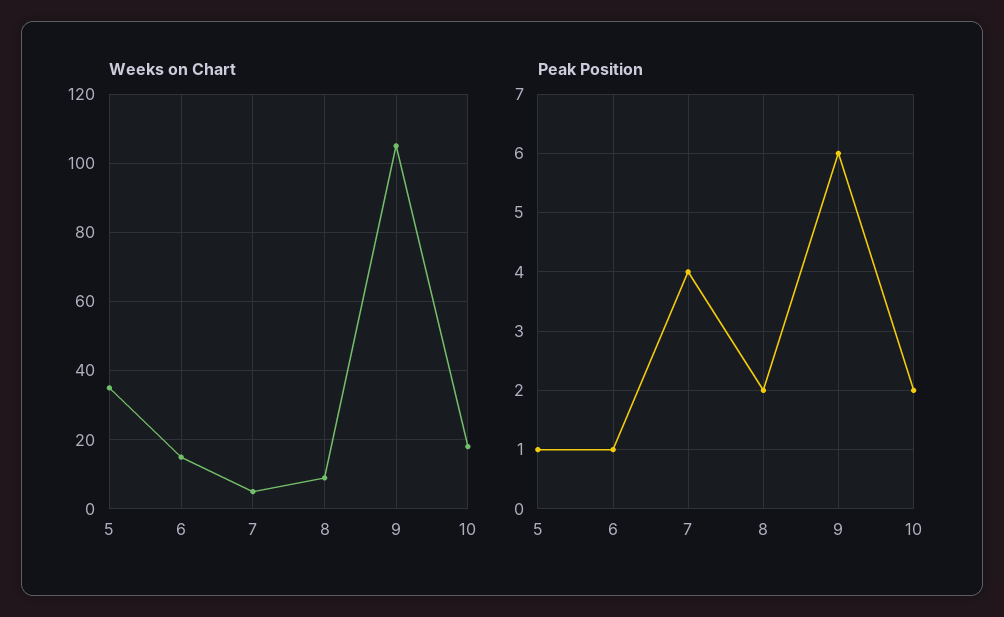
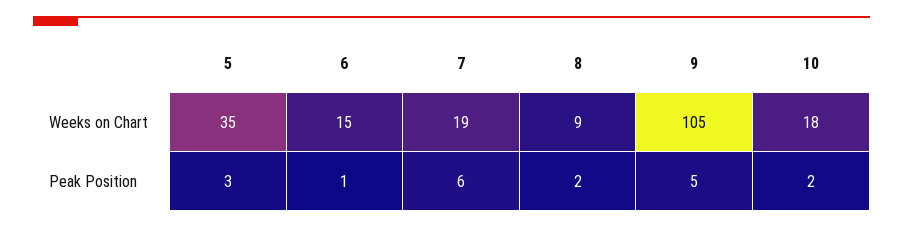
Weeks on Chart, 7: 5 -> 19
Peak Position, 5: 1 -> 3
Peak Position, 7: 4 -> 6
Peak Position, 9: 6 -> 5

